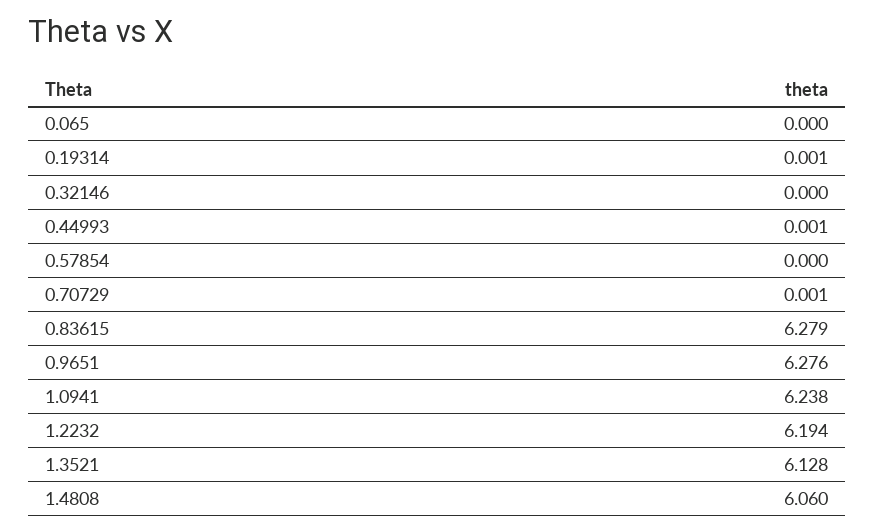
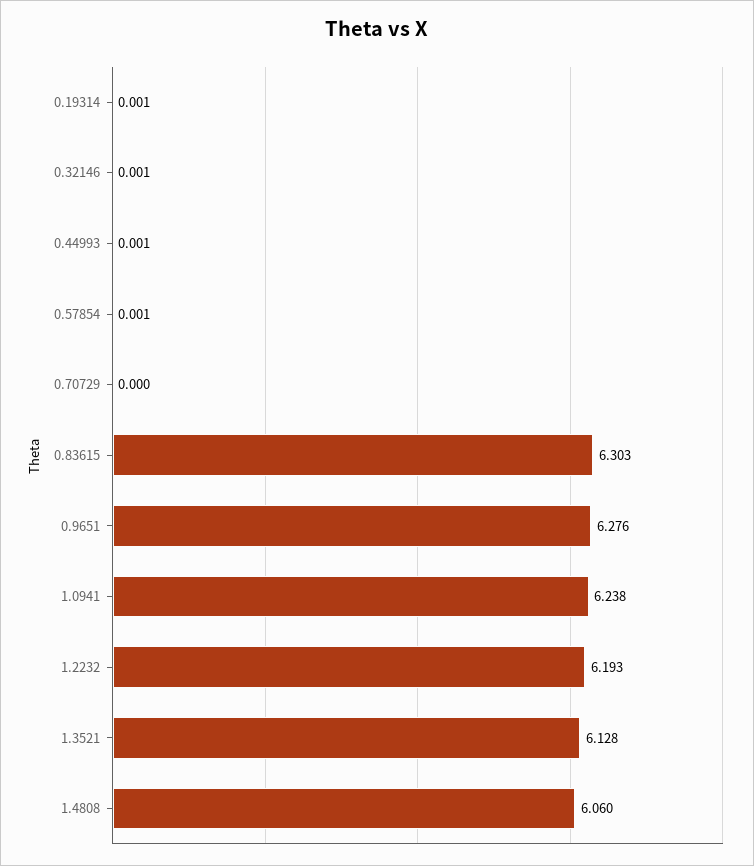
0.065: 0 -> none
0.32146: 0 -> 0.001
0.57854: 0 -> 0.001
0.70729: 0.001 -> 0
0.83615: 6.279 -> 6.303
1.2232: 6.194 -> 6.193

